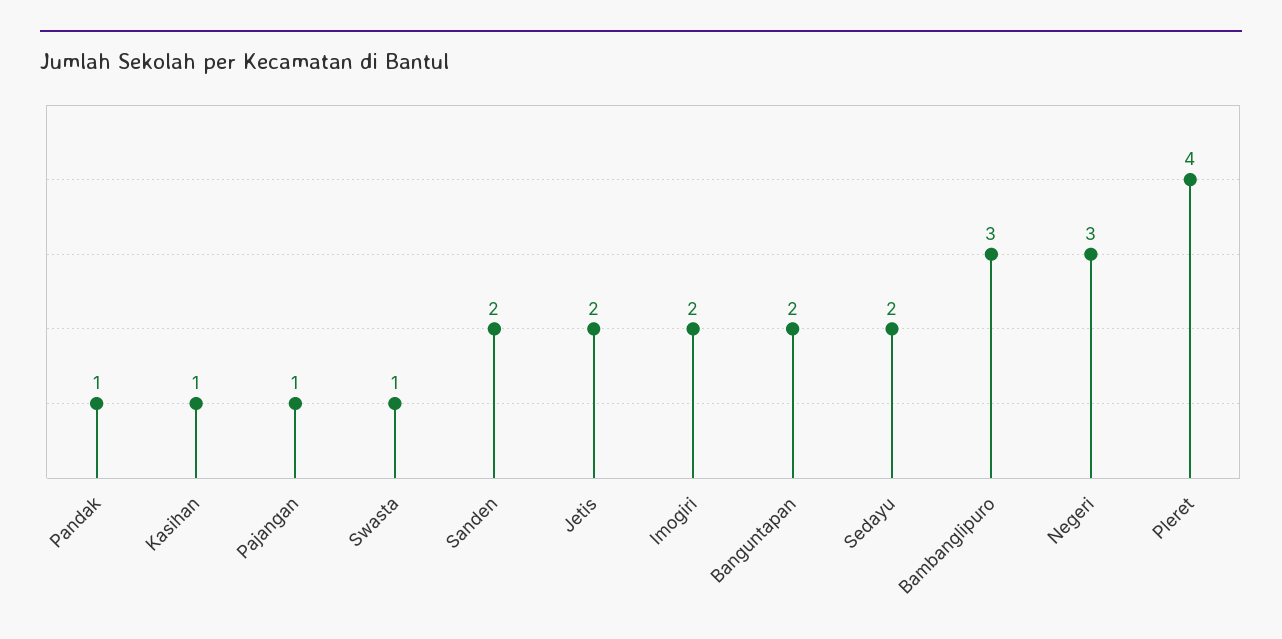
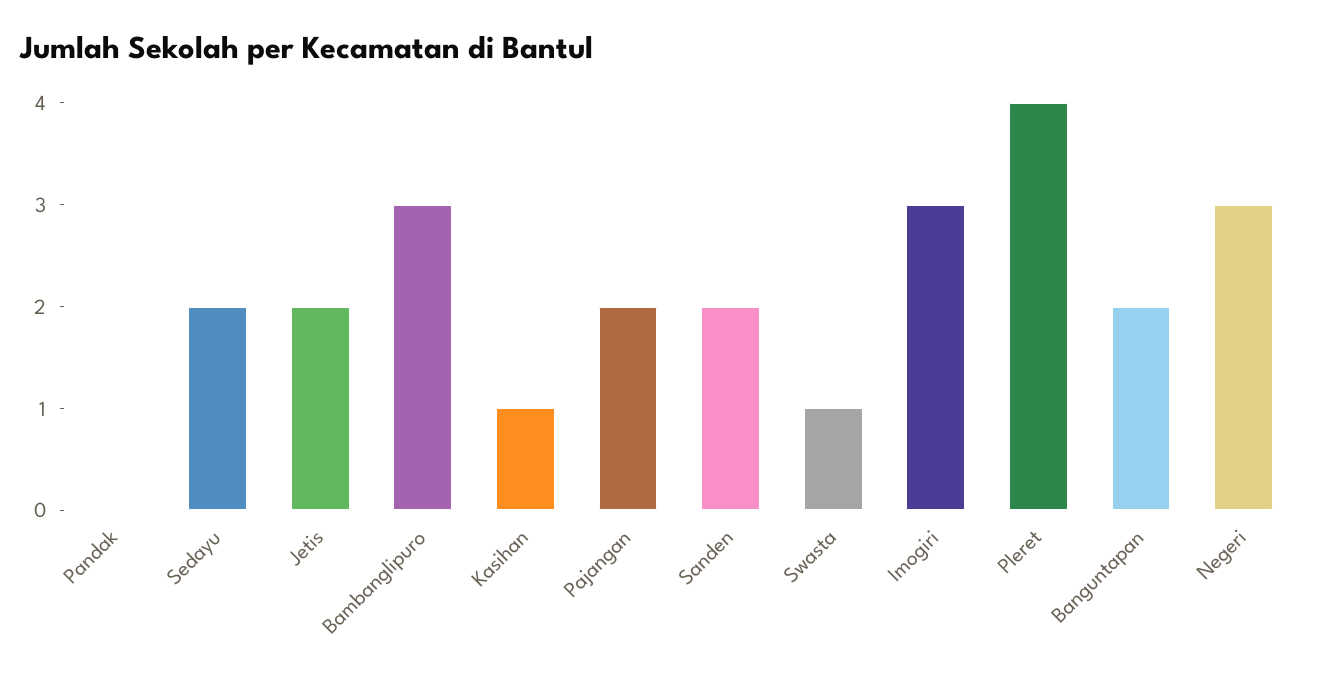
Pandak: 1 -> 0
Pajangan: 1 -> 2
Imogiri: 2 -> 3

